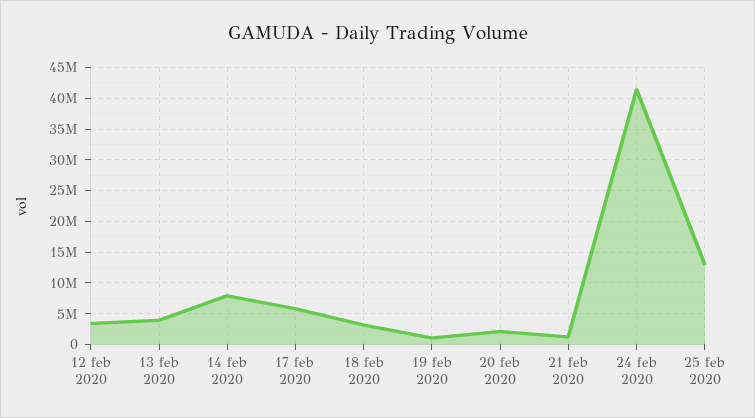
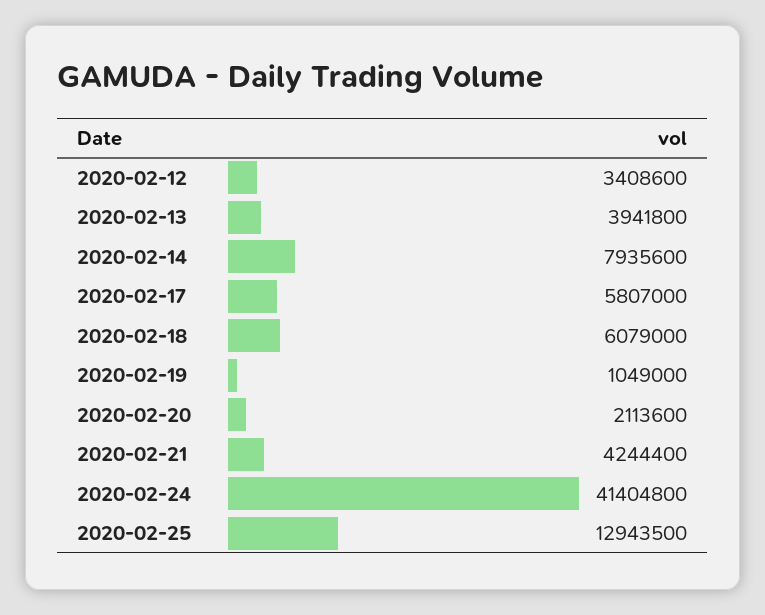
18 feb 2020: 3000000 -> 6079000
21 feb 2020: 1000000 -> 4244400

